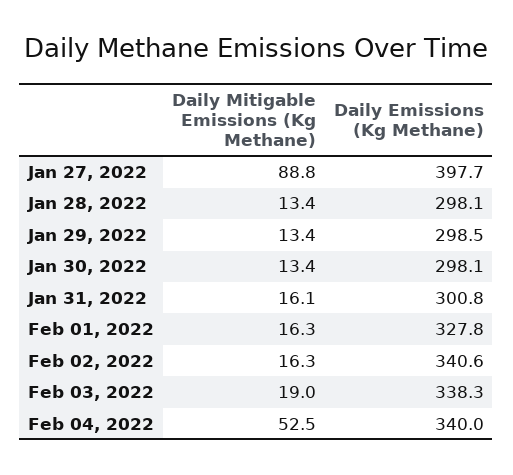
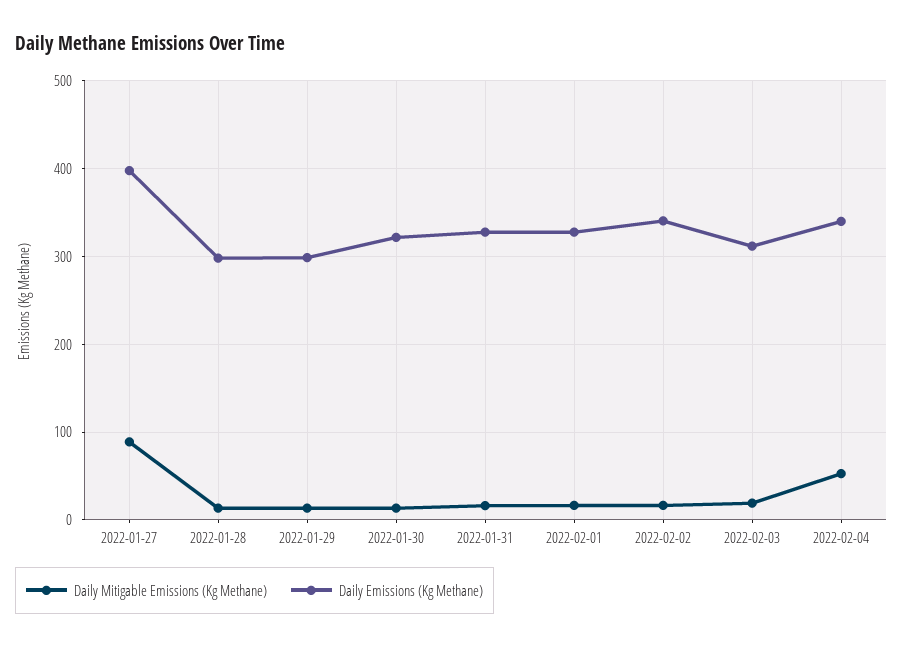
Daily Emissions (Kg Methane), Jan 30, 2022: 298.1 -> 320
Daily Emissions (Kg Methane), Jan 31, 2022: 300.8 -> 330
Daily Emissions (Kg Methane), Feb 03, 2022: 338.3 -> 310

